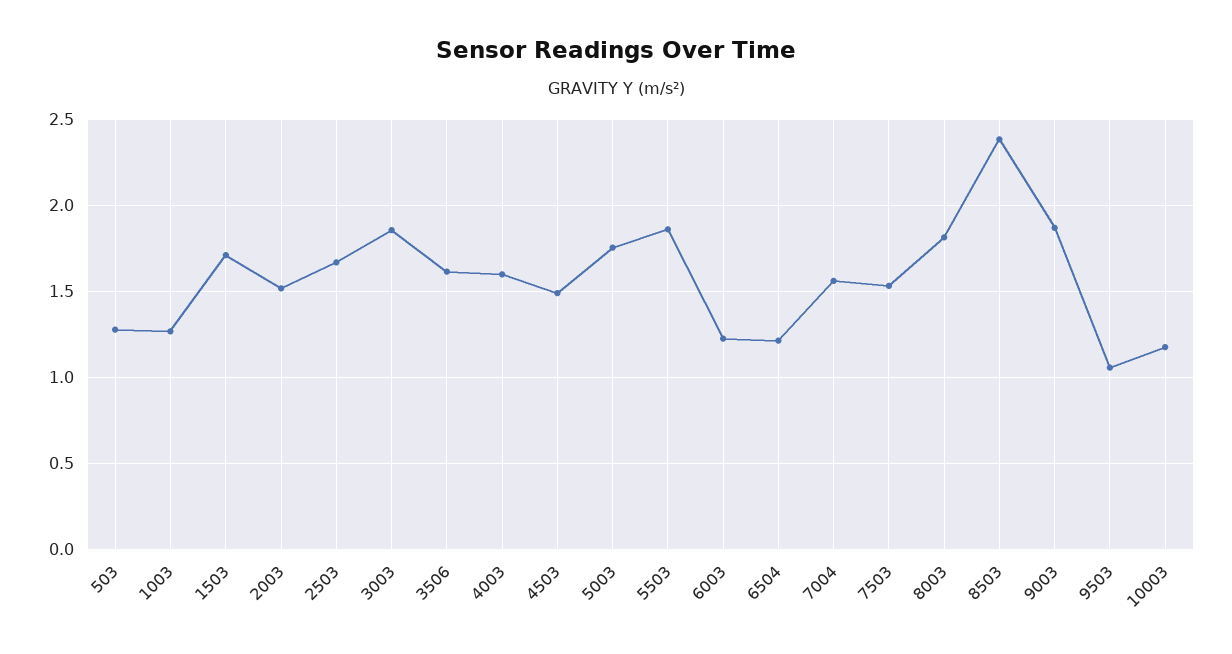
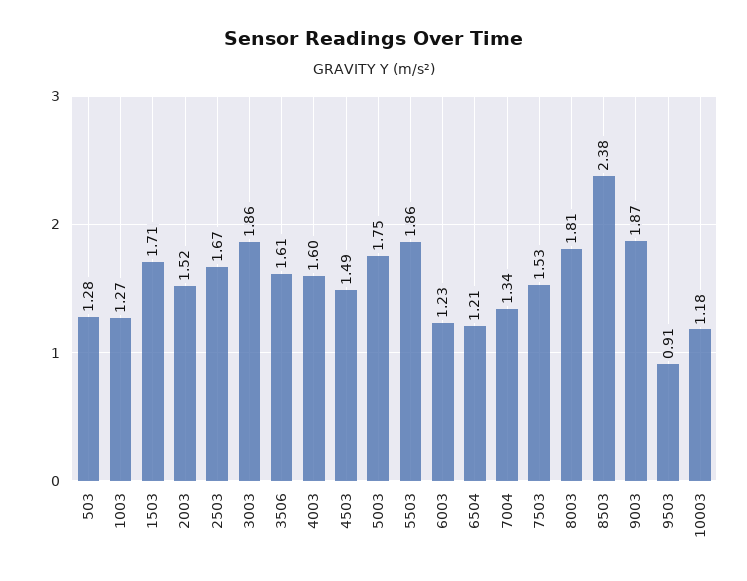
7004: 1.55 -> 1.34
9503: 1.05 -> 0.91

